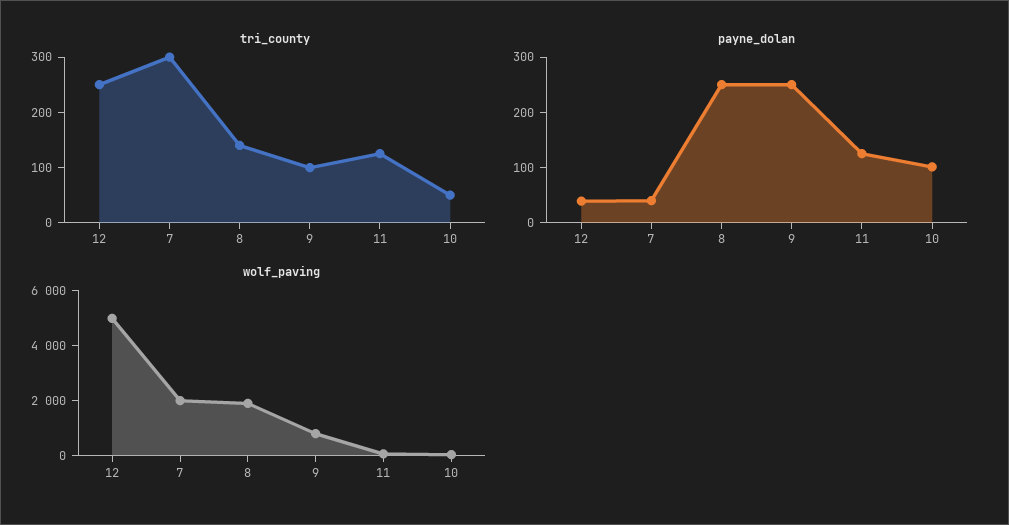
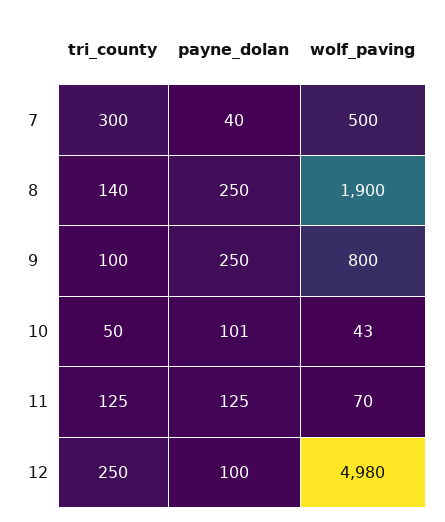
payne_dolan, 12: 40 -> 100
wolf_paving, 7: 2000 -> 500

